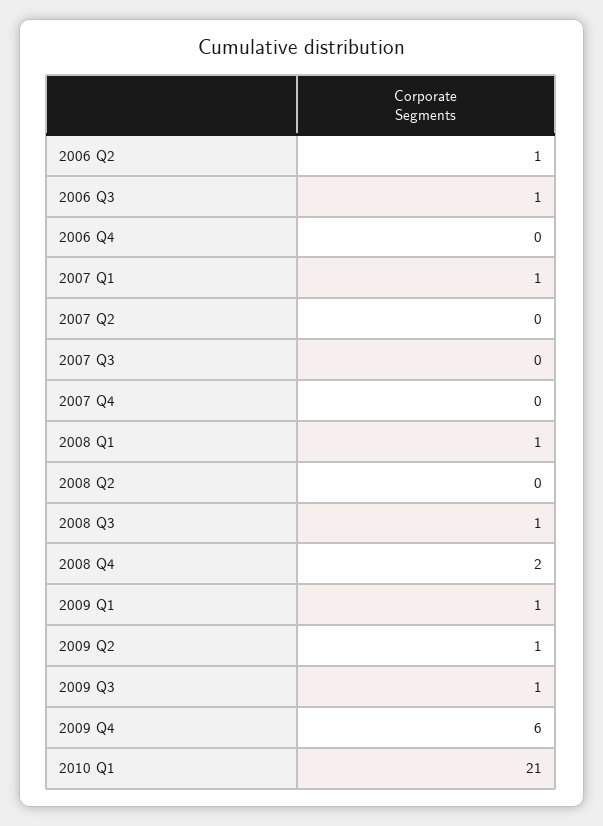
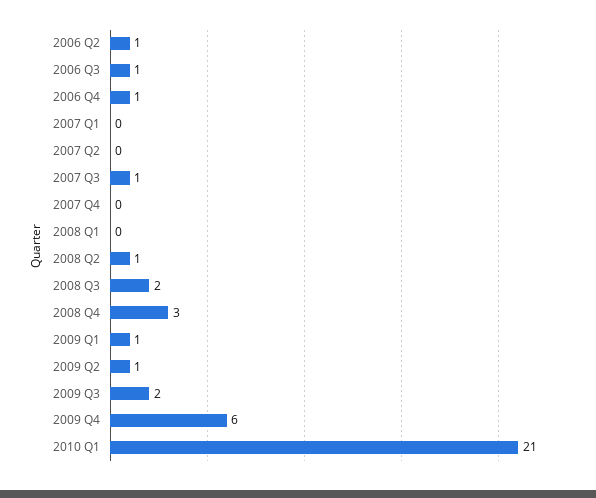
2006 Q4: 0 -> 1
2007 Q1: 1 -> 0
2007 Q3: 0 -> 1
2008 Q1: 1 -> 0
2008 Q2: 0 -> 1
2008 Q3: 1 -> 2
2008 Q4: 2 -> 3
2009 Q3: 1 -> 2

